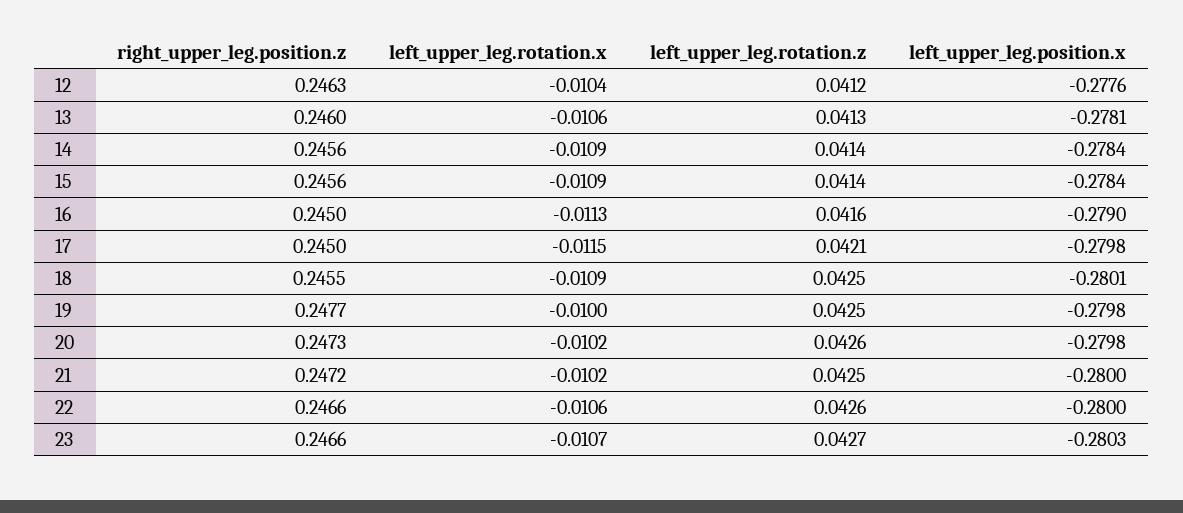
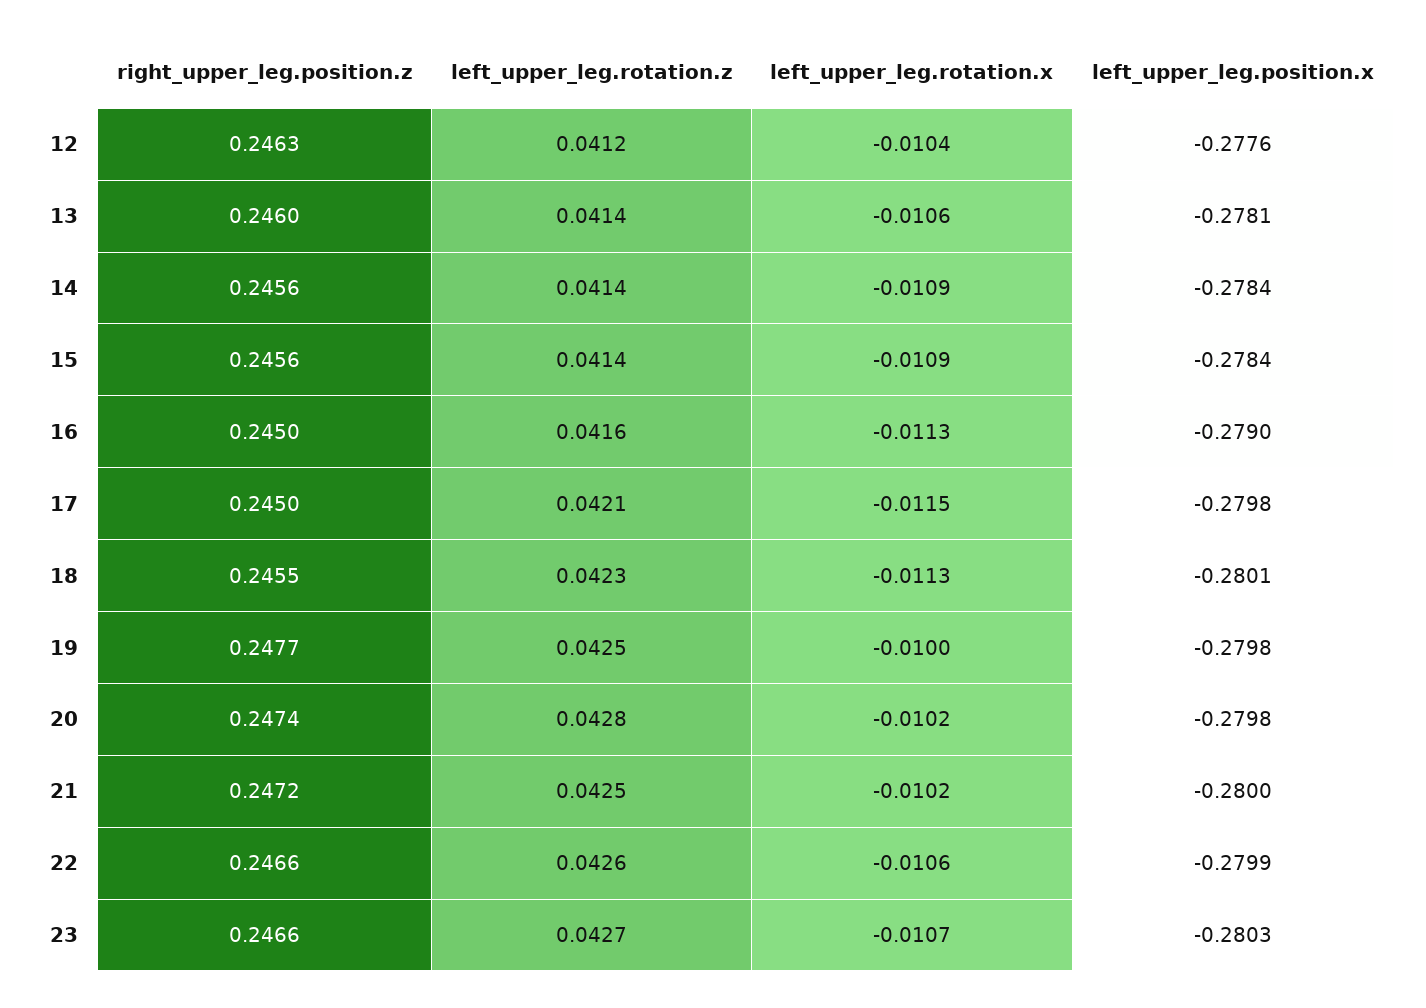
left_upper_leg.rotation.z, 13: 0.0413 -> 0.0414
left_upper_leg.rotation.x, 18: -0.0109 -> -0.0113
left_upper_leg.rotation.z, 18: 0.0425 -> 0.0423
right_upper_leg.position.z, 20: 0.2473 -> 0.2474
left_upper_leg.rotation.z, 20: 0.0426 -> 0.0428
left_upper_leg.position.x, 22: -0.28 -> -0.2799

